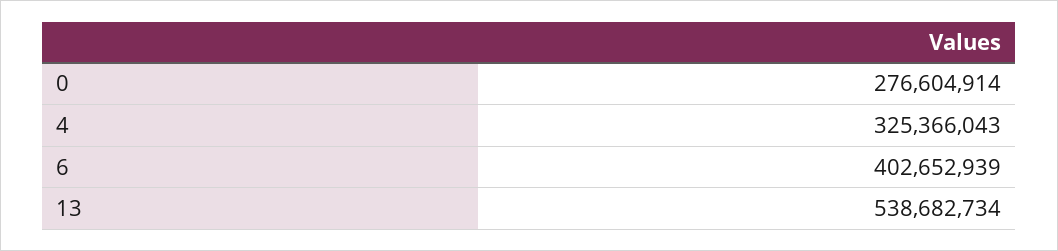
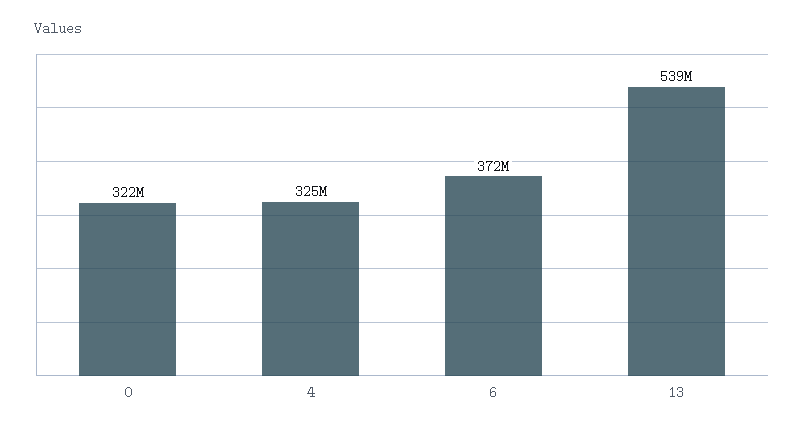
0: 276604914 -> 322000000
6: 402652939 -> 372000000

